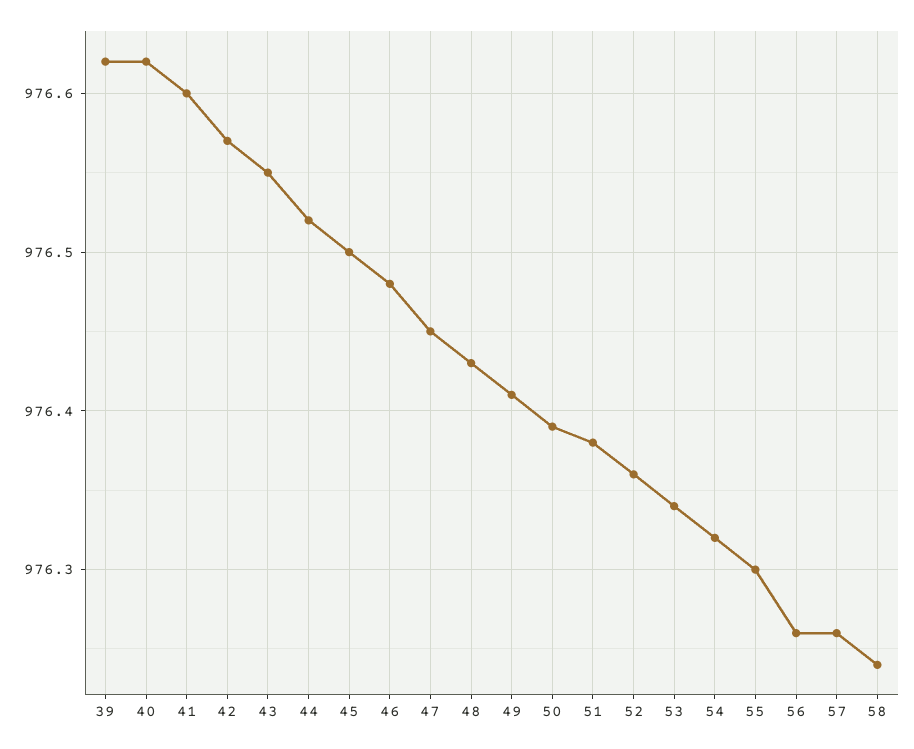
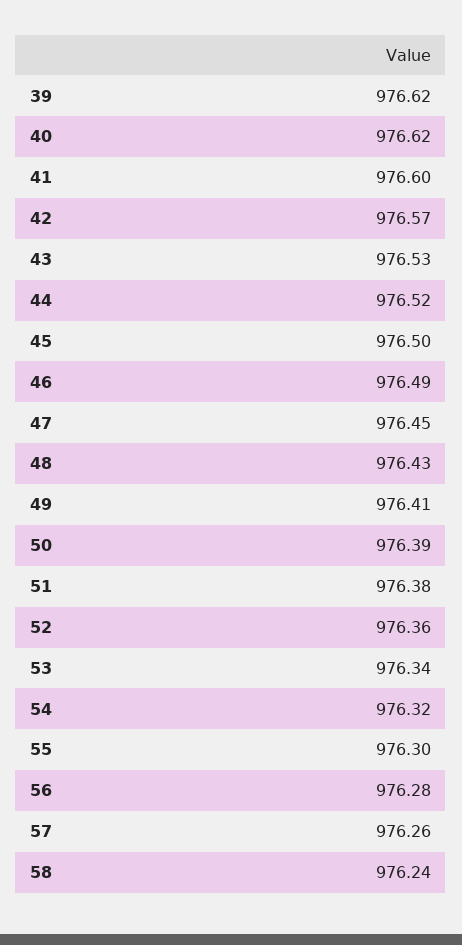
43: 976.55 -> 976.53
46: 976.48 -> 976.49
56: 976.26 -> 976.28

